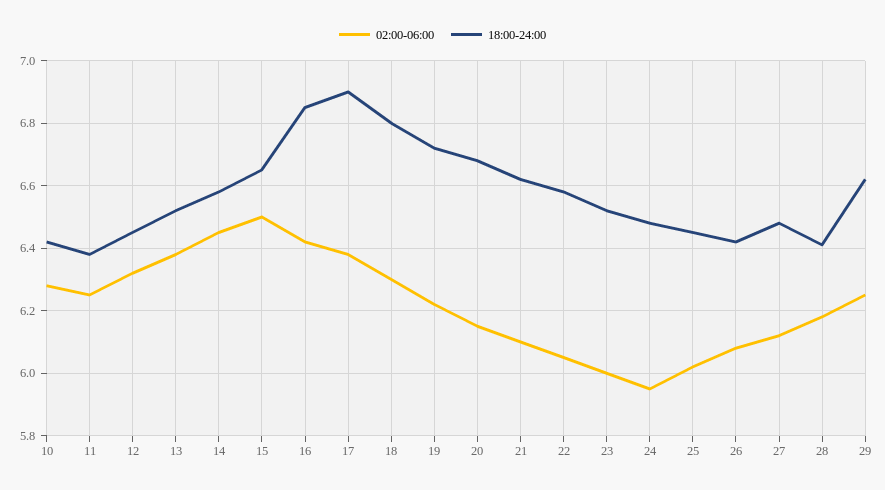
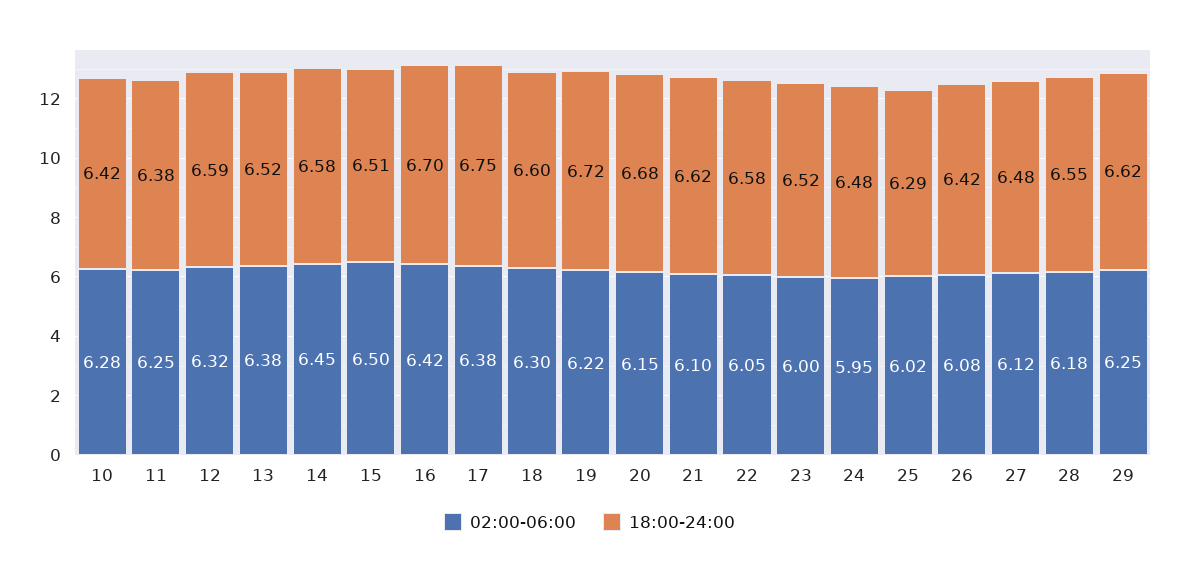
18:00-24:00, 12: 6.45 -> 6.59
18:00-24:00, 15: 6.65 -> 6.51
18:00-24:00, 16: 6.85 -> 6.7
18:00-24:00, 17: 6.9 -> 6.75
18:00-24:00, 18: 6.8 -> 6.6
18:00-24:00, 25: 6.45 -> 6.29
18:00-24:00, 28: 6.4 -> 6.55

